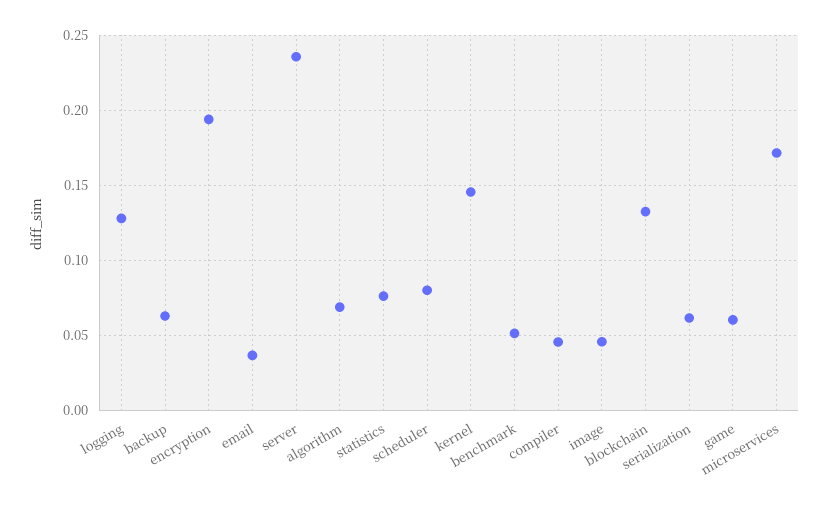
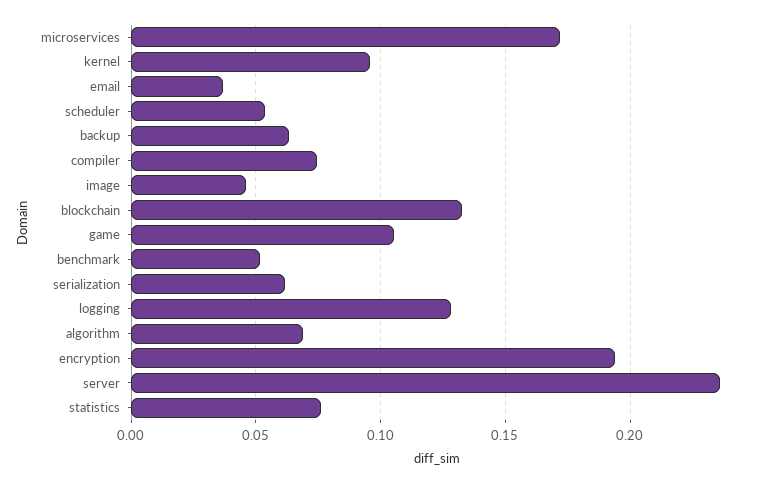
scheduler: 0.08 -> 0.055
kernel: 0.145 -> 0.095
compiler: 0.045 -> 0.075
game: 0.06 -> 0.105

